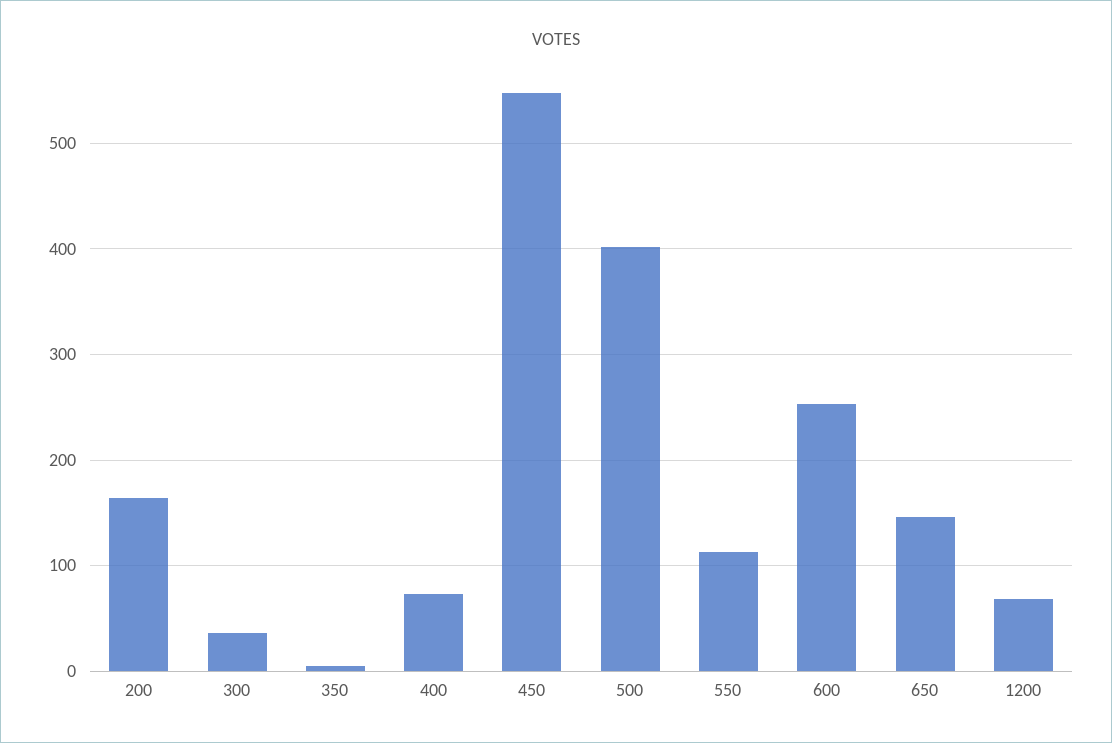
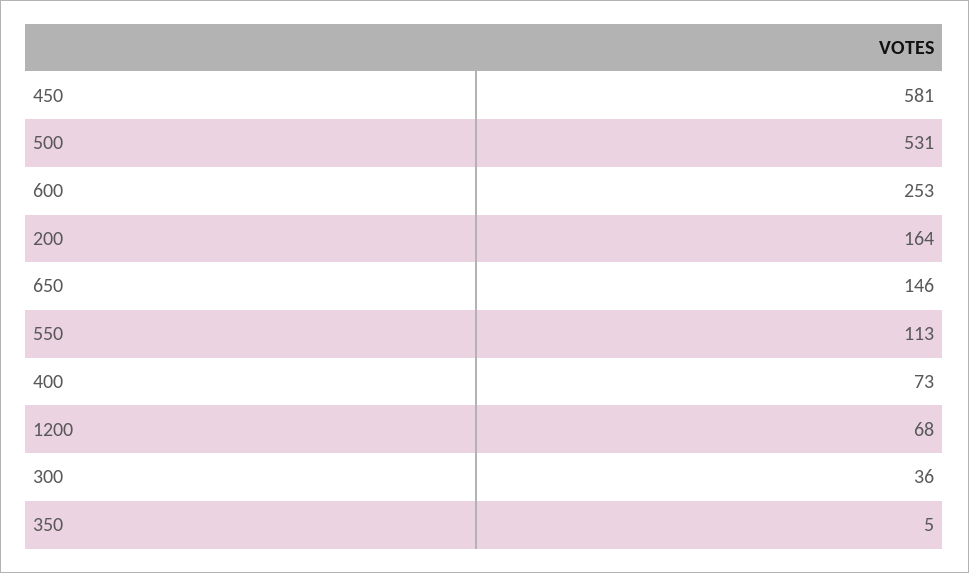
450: 550 -> 581
500: 400 -> 531

